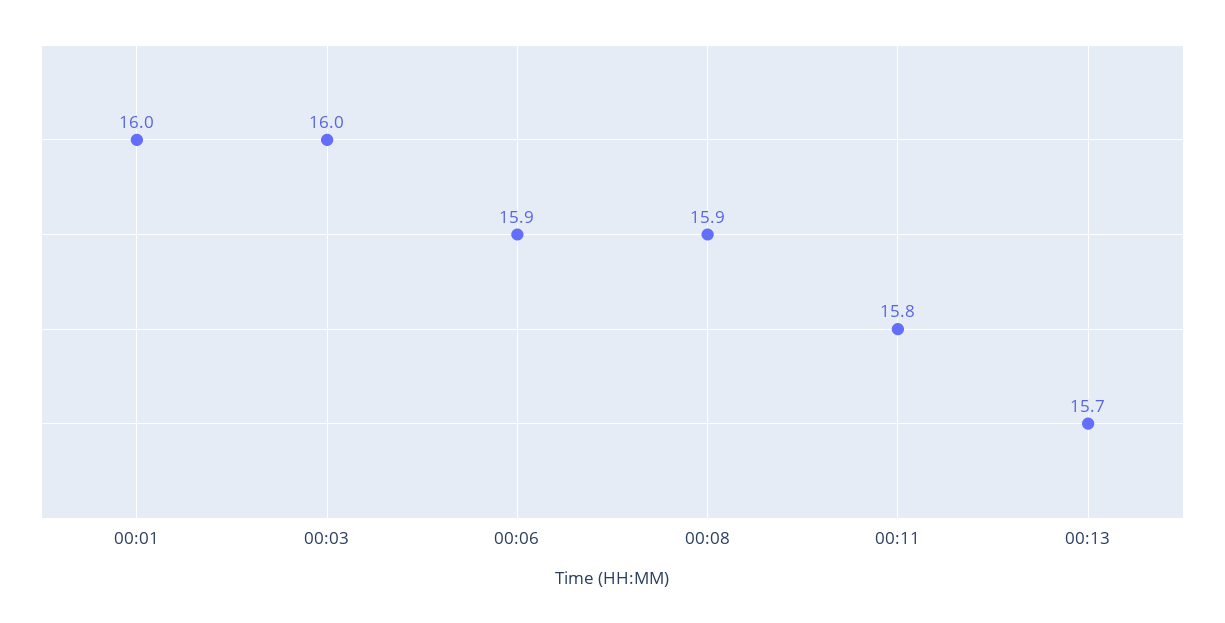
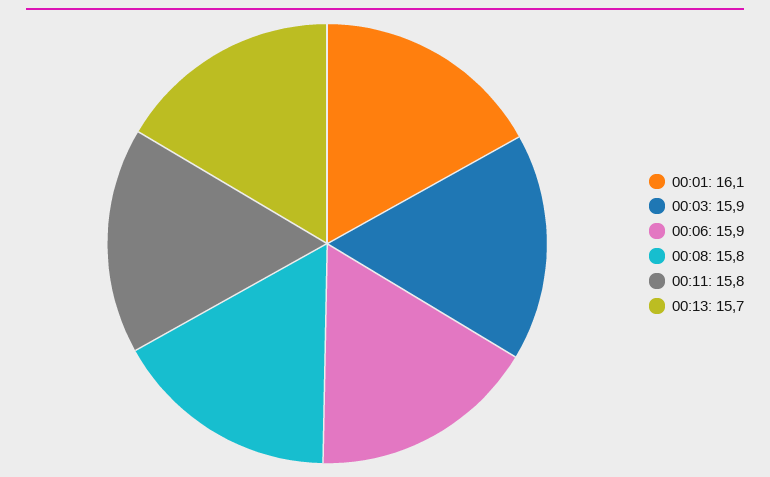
00:01: 16 -> 16.1
00:03: 16 -> 15.9
00:08: 15.9 -> 15.8

